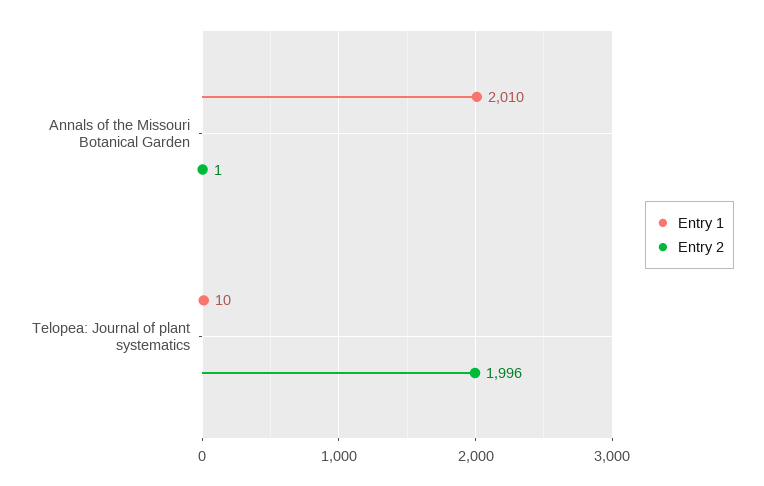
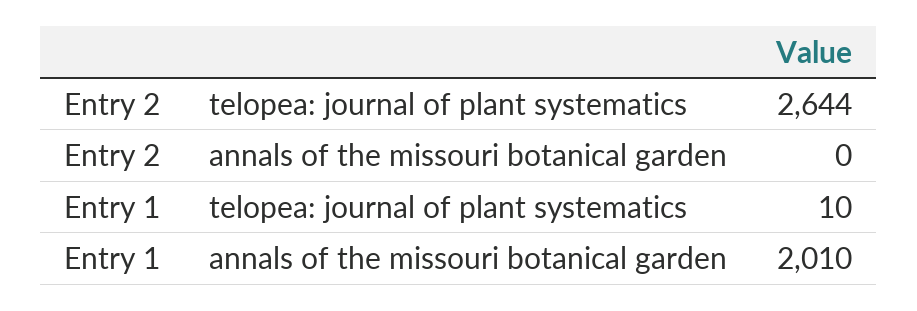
Entry 2, Annals of the Missouri Botanical Garden: 1 -> 0
Entry 2, Telopea: Journal of plant systematics: 1996 -> 2644

